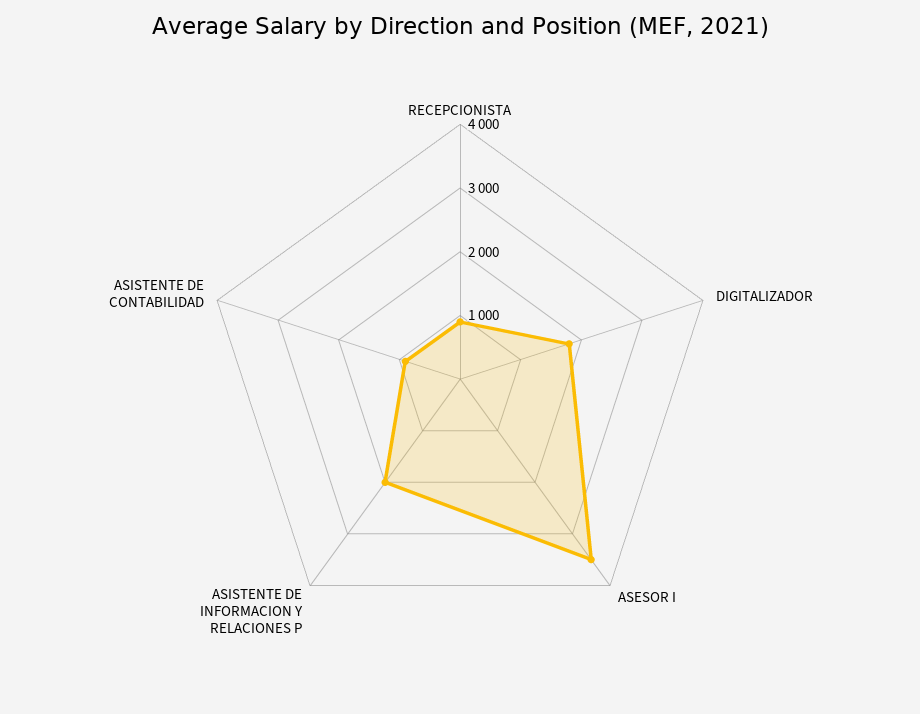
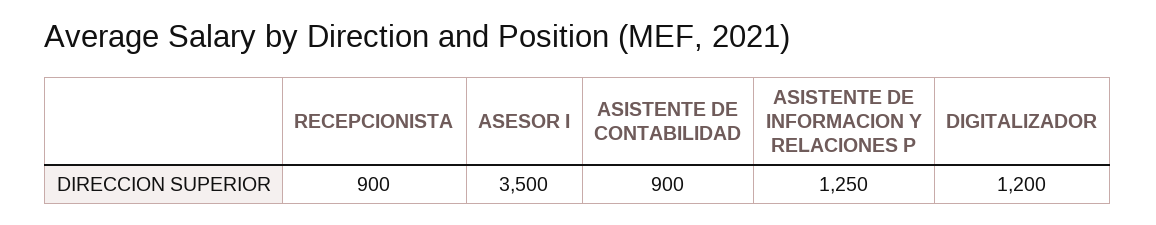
DIGITALIZADOR: 1800 -> 1200
ASISTENTE DE INFORMACION Y RELACIONES P: 2000 -> 1250

